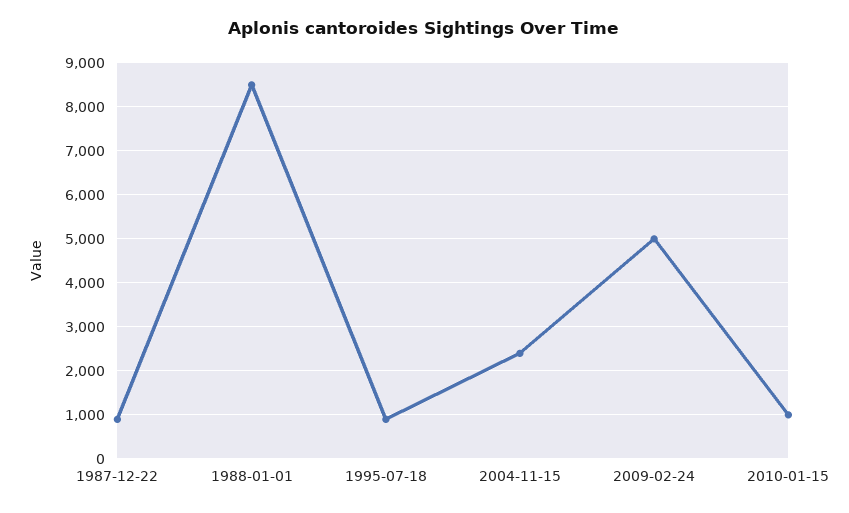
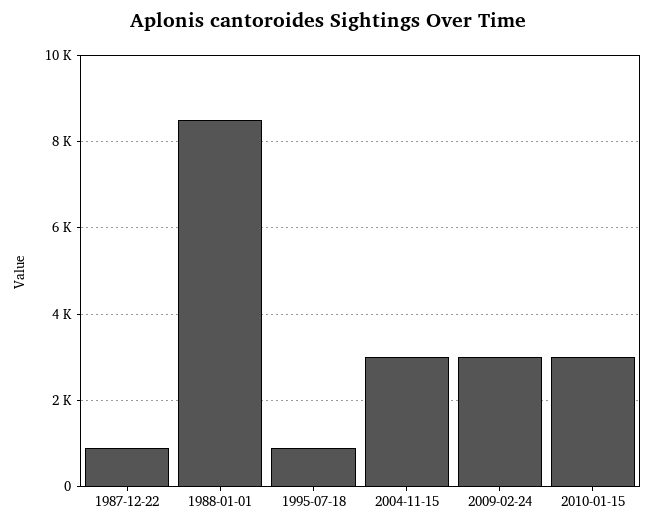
2004-11-15: 2400 -> 3000
2009-02-24: 5000 -> 3000
2010-01-15: 1000 -> 3000

